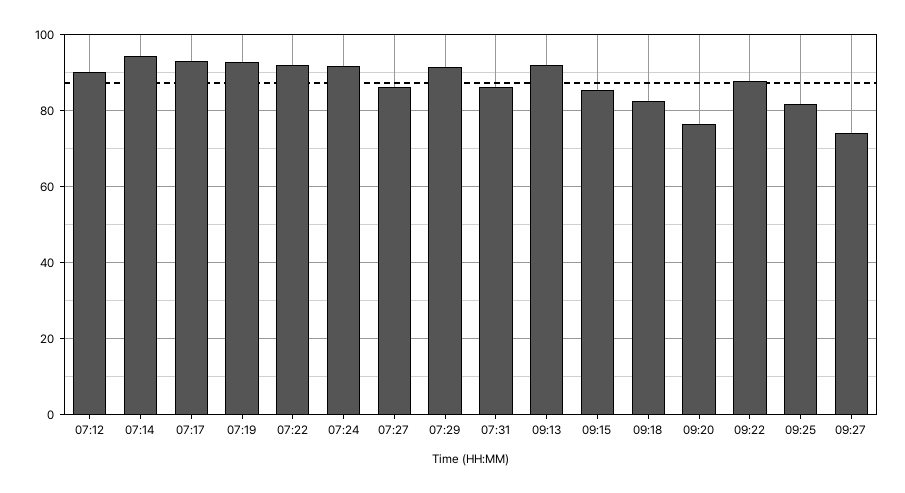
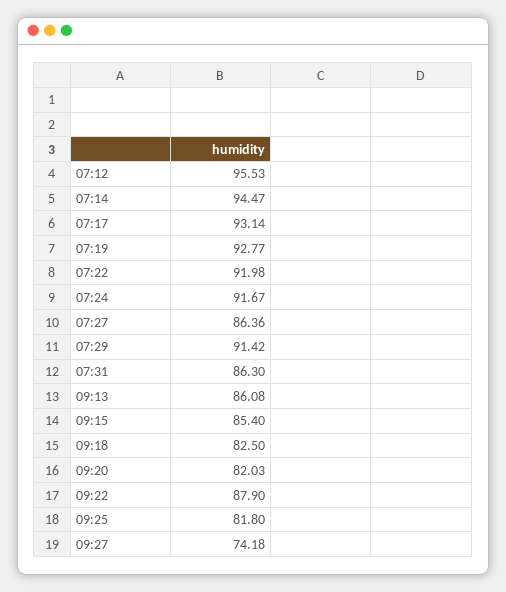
07:12: 90 -> 95.53
09:13: 92 -> 86.08
09:20: 76 -> 82.03

